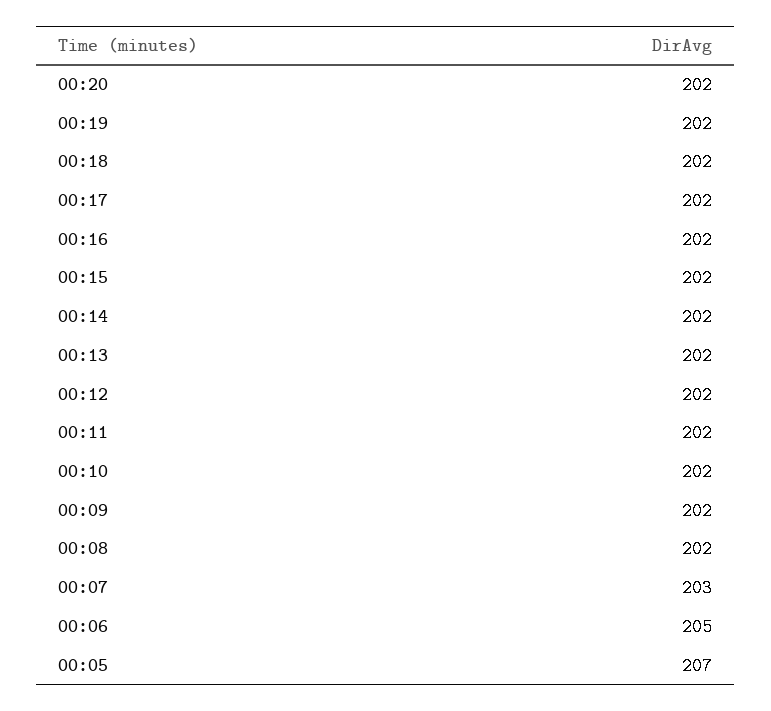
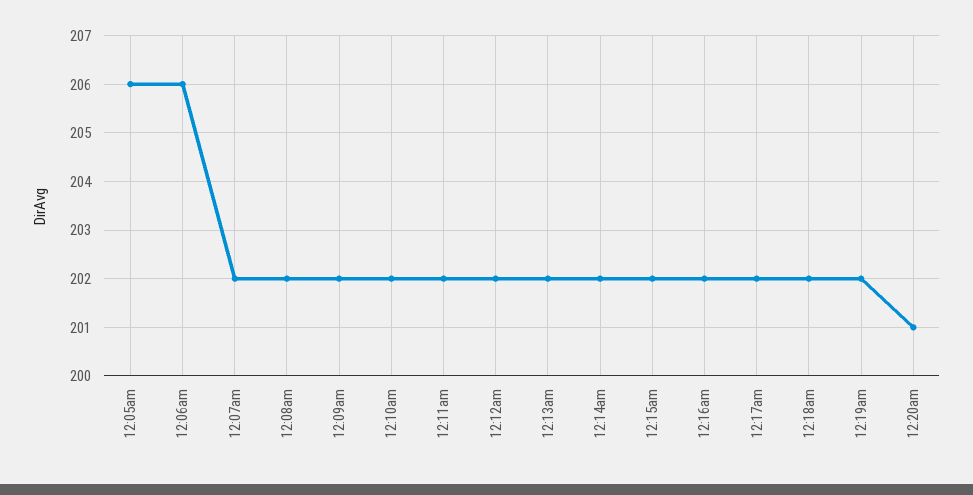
00:20: 202 -> 201
00:07: 203 -> 202
00:06: 205 -> 206
00:05: 207 -> 206

